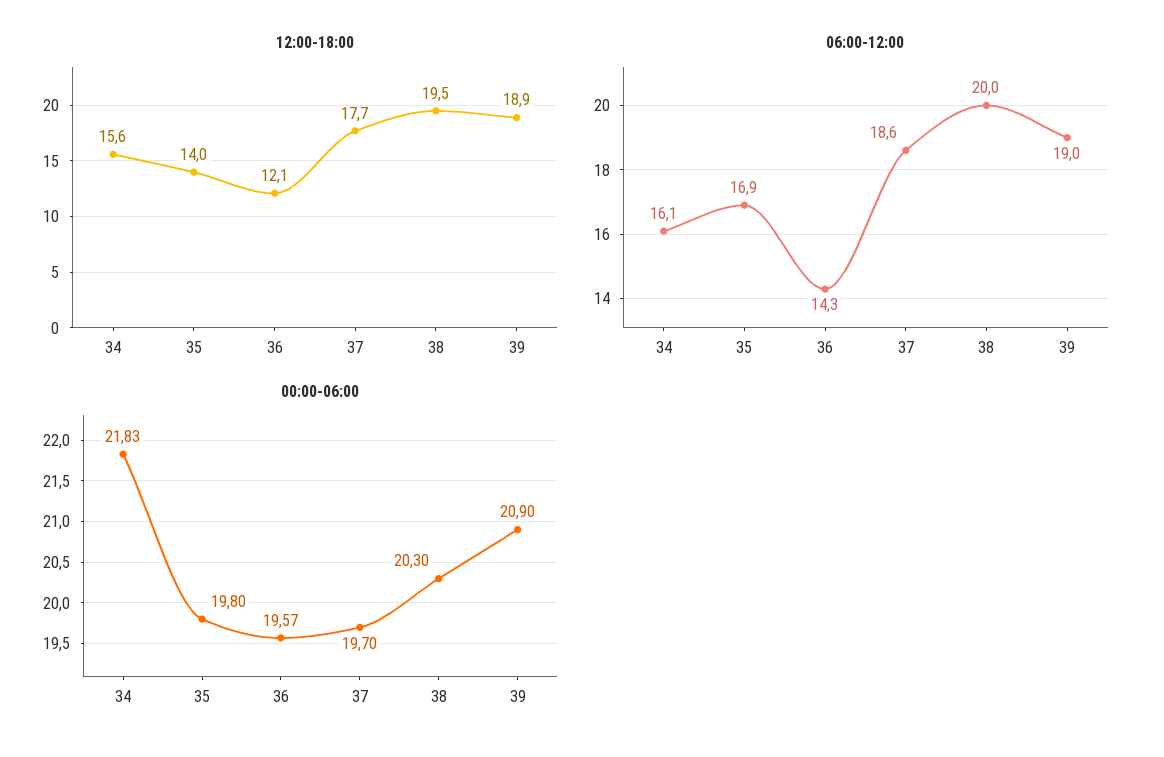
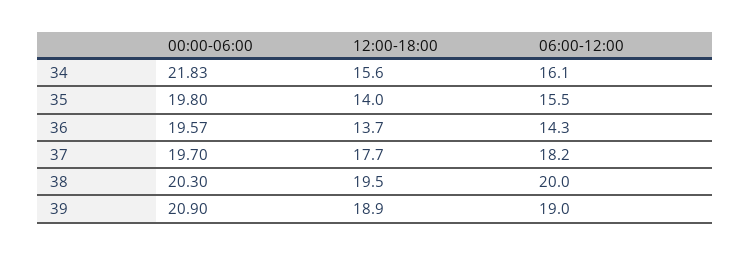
12:00-18:00, 36: 12.1 -> 13.7
06:00-12:00, 35: 16.9 -> 15.5
06:00-12:00, 37: 18.6 -> 18.2

